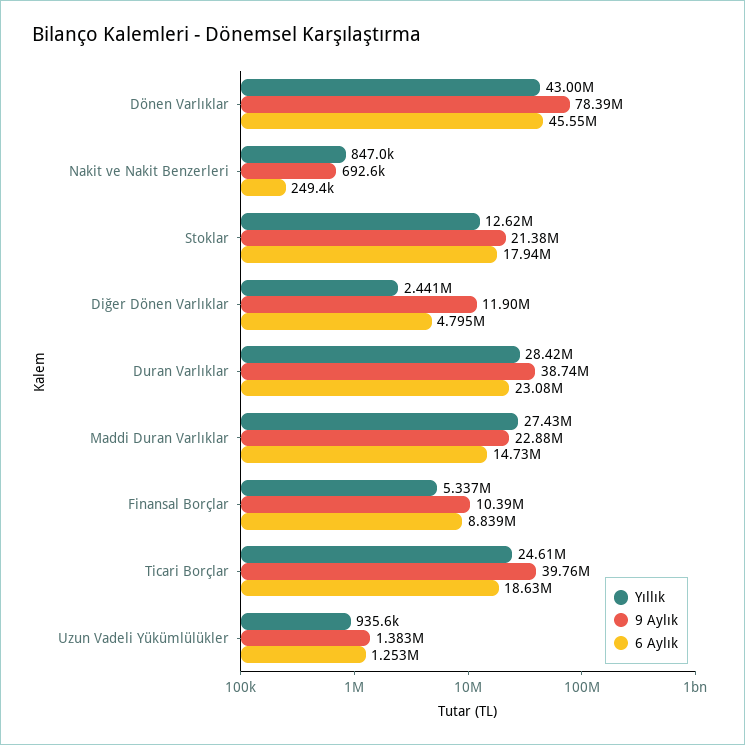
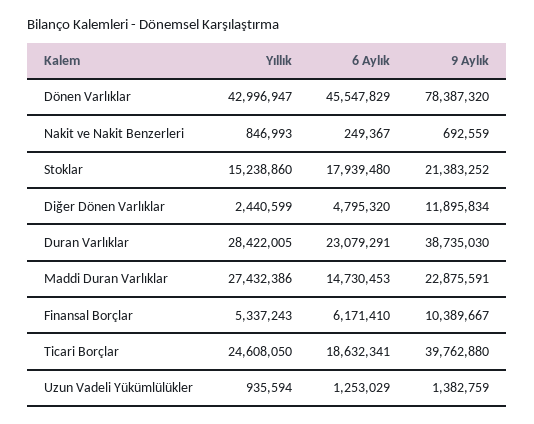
Yıllık, Stoklar: 12620000 -> 15238860
6 Aylık, Finansal Borçlar: 8839000 -> 6171410

